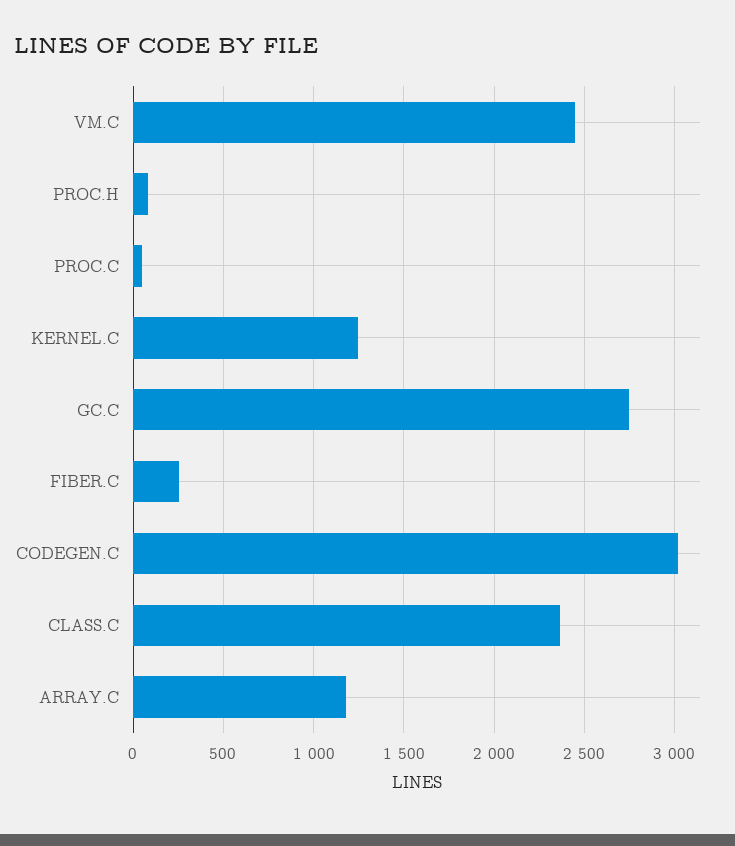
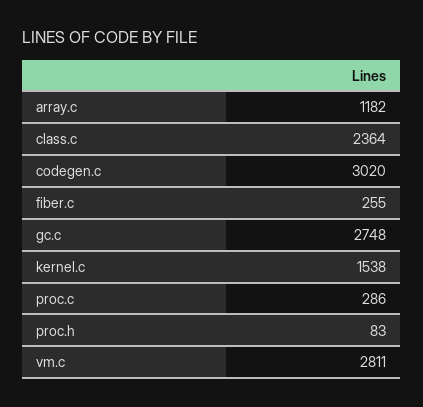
VM.C: 2450 -> 2811
PROC.C: 50 -> 286
KERNEL.C: 1250 -> 1538

